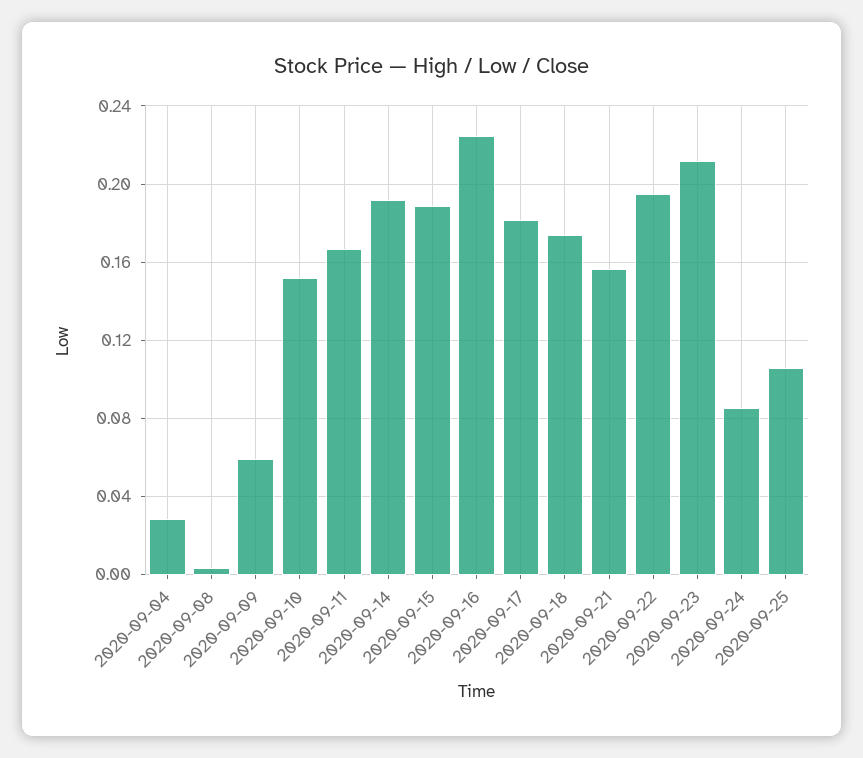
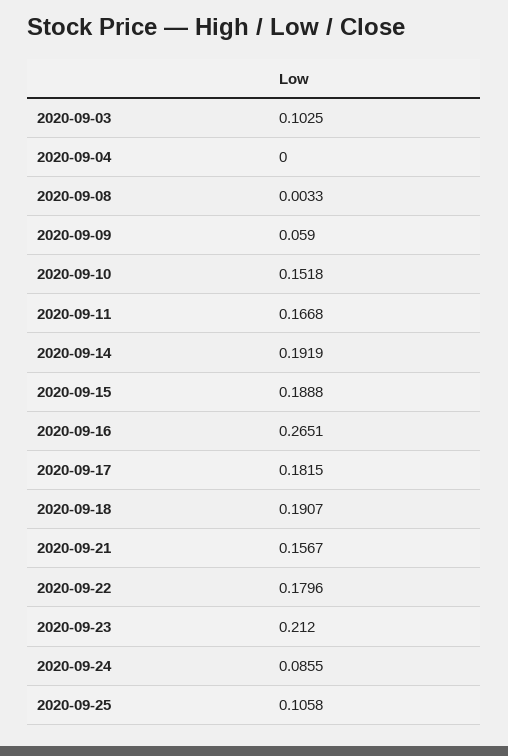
2020-09-04: 0.03 -> 0
2020-09-16: 0.225 -> 0.2651
2020-09-18: 0.175 -> 0.1907
2020-09-22: 0.195 -> 0.1796
2020-09-03: none -> 0.1025

